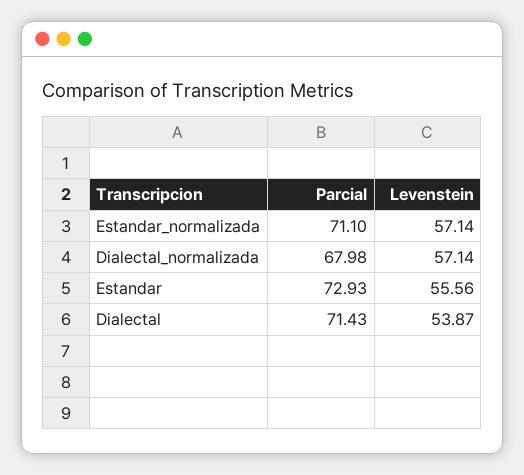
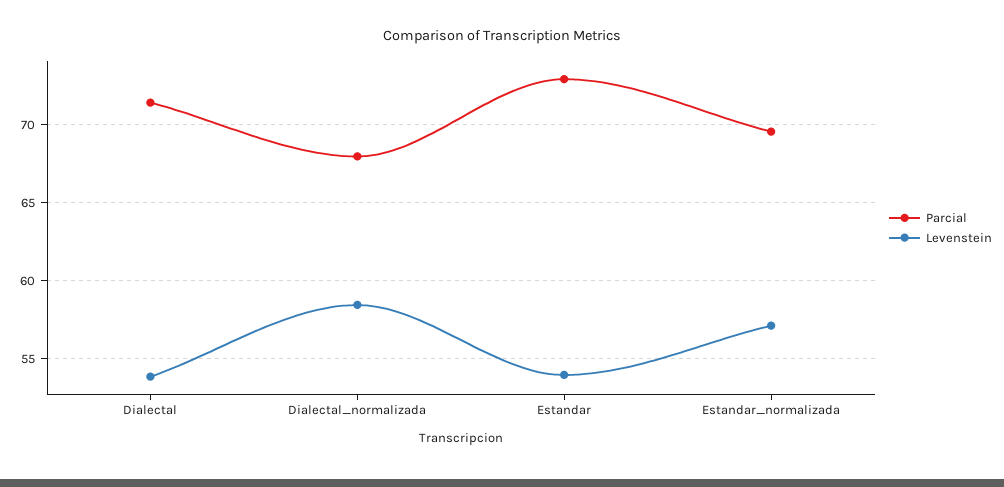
Parcial, Estandar_normalizada: 71.1 -> 69.5
Levenstein, Dialectal_normalizada: 57.14 -> 58.5
Levenstein, Estandar: 55.56 -> 54

